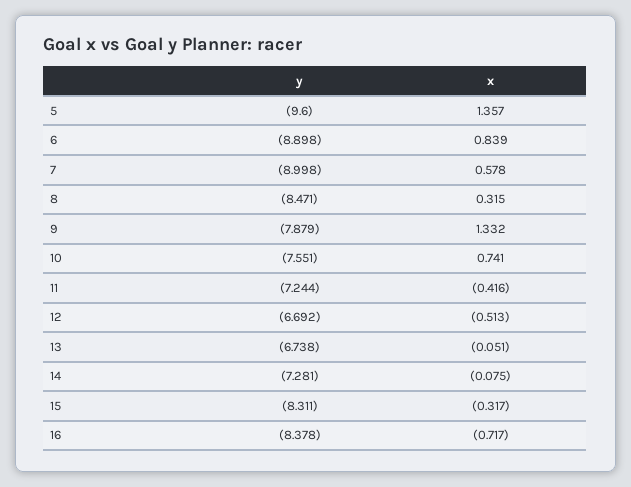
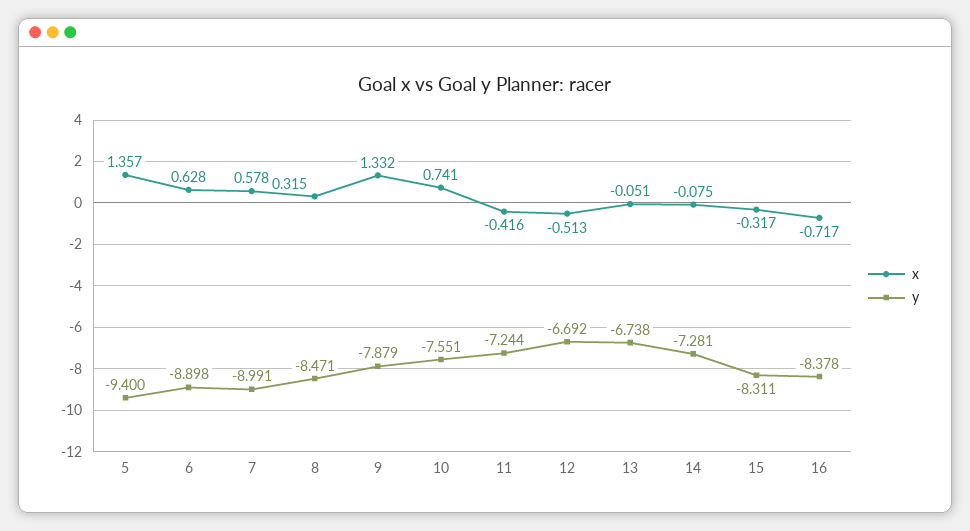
y, 5: -9.6 -> -9.4
x, 6: 0.839 -> 0.628
y, 7: -8.998 -> -8.991

